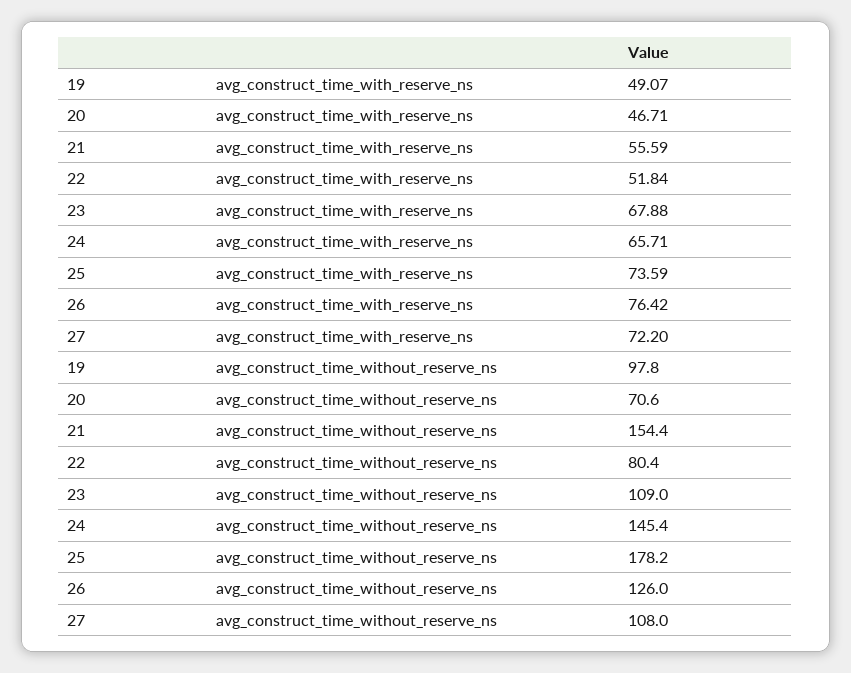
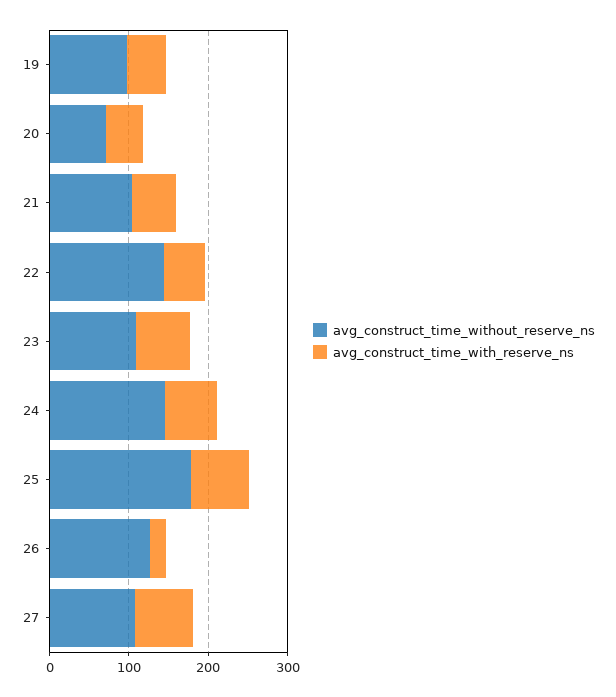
avg_construct_time_with_reserve_ns, 26: 76.42 -> 20
avg_construct_time_without_reserve_ns, 21: 154.4 -> 100
avg_construct_time_without_reserve_ns, 22: 80.4 -> 140

